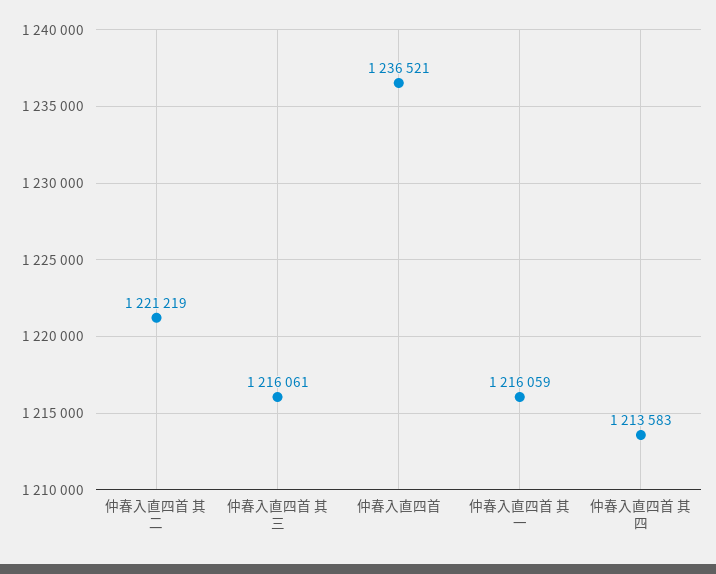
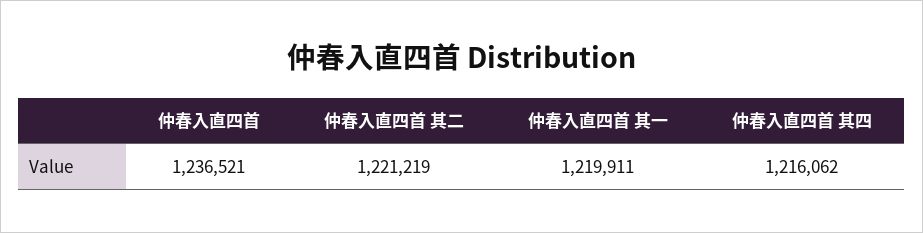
仲春入直四首 其三: 1216061 -> none
仲春入直四首 其一: 1216059 -> 1219911
仲春入直四首 其四: 1213583 -> 1216062

